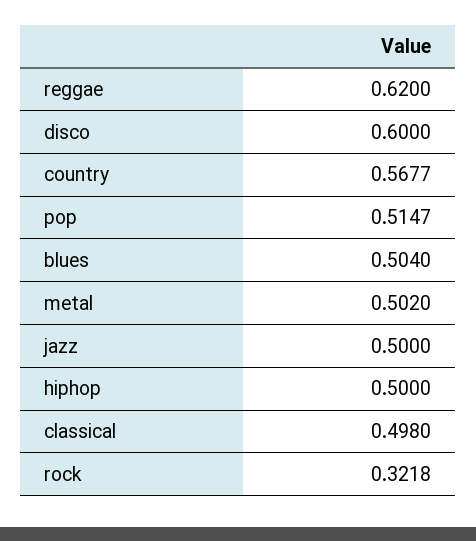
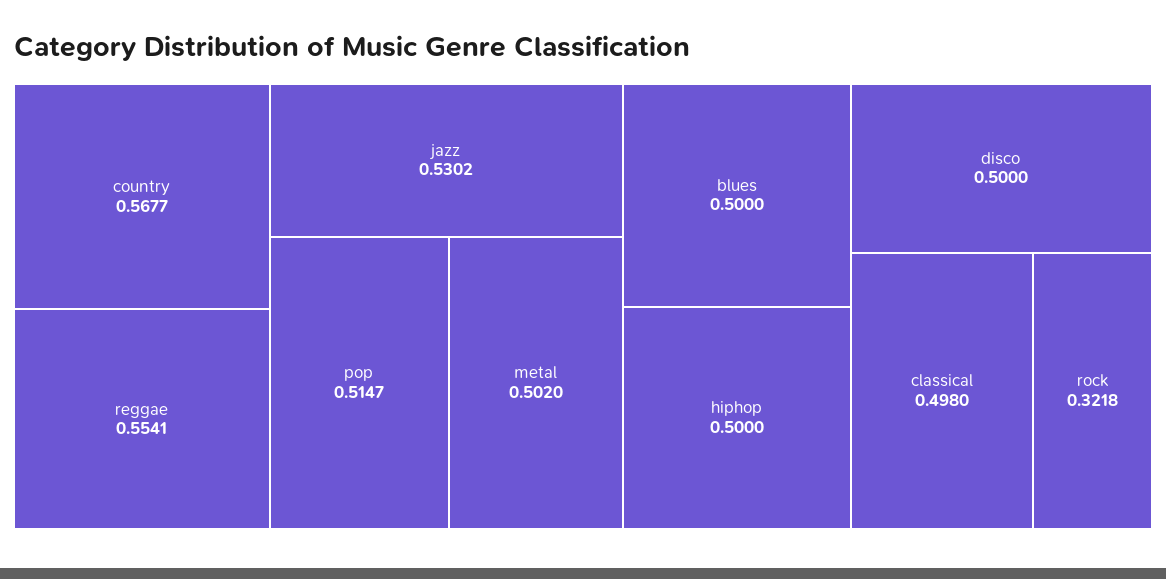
reggae: 0.62 -> 0.5541
disco: 0.6 -> 0.5
blues: 0.504 -> 0.5
jazz: 0.5 -> 0.5302

